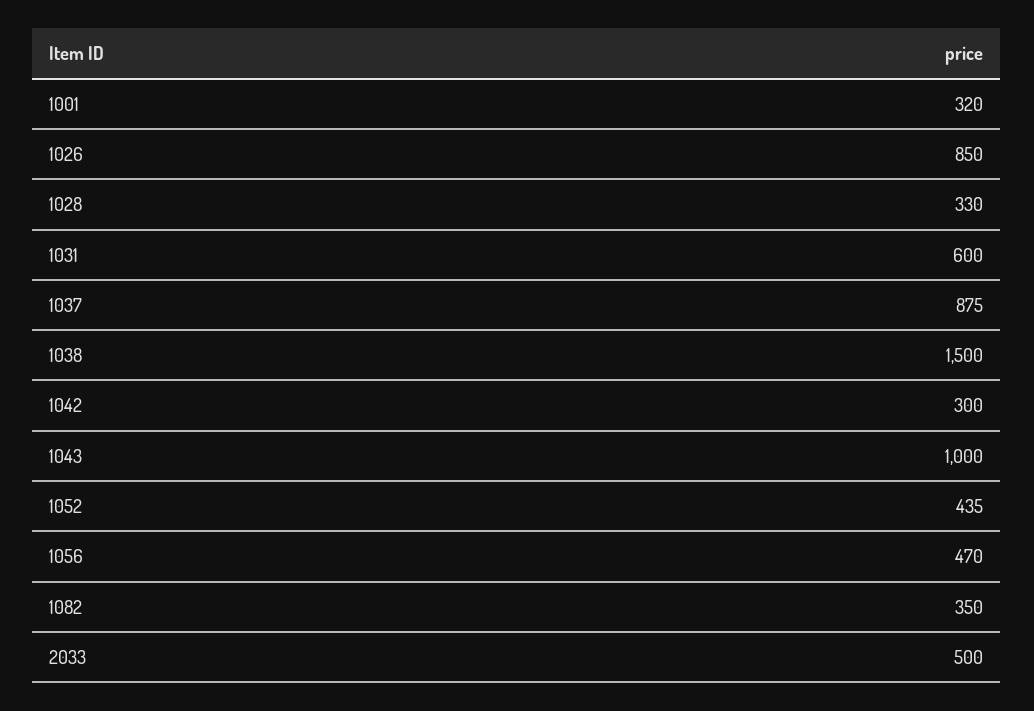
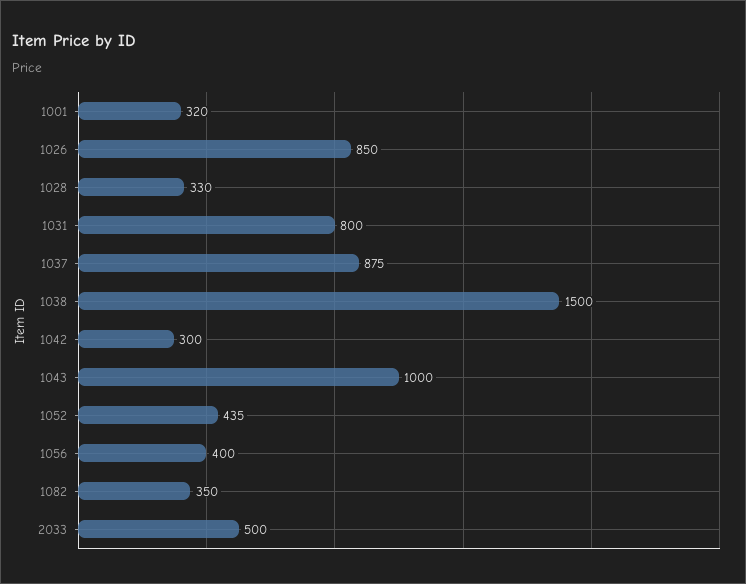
1031: 600 -> 800
1056: 470 -> 400

